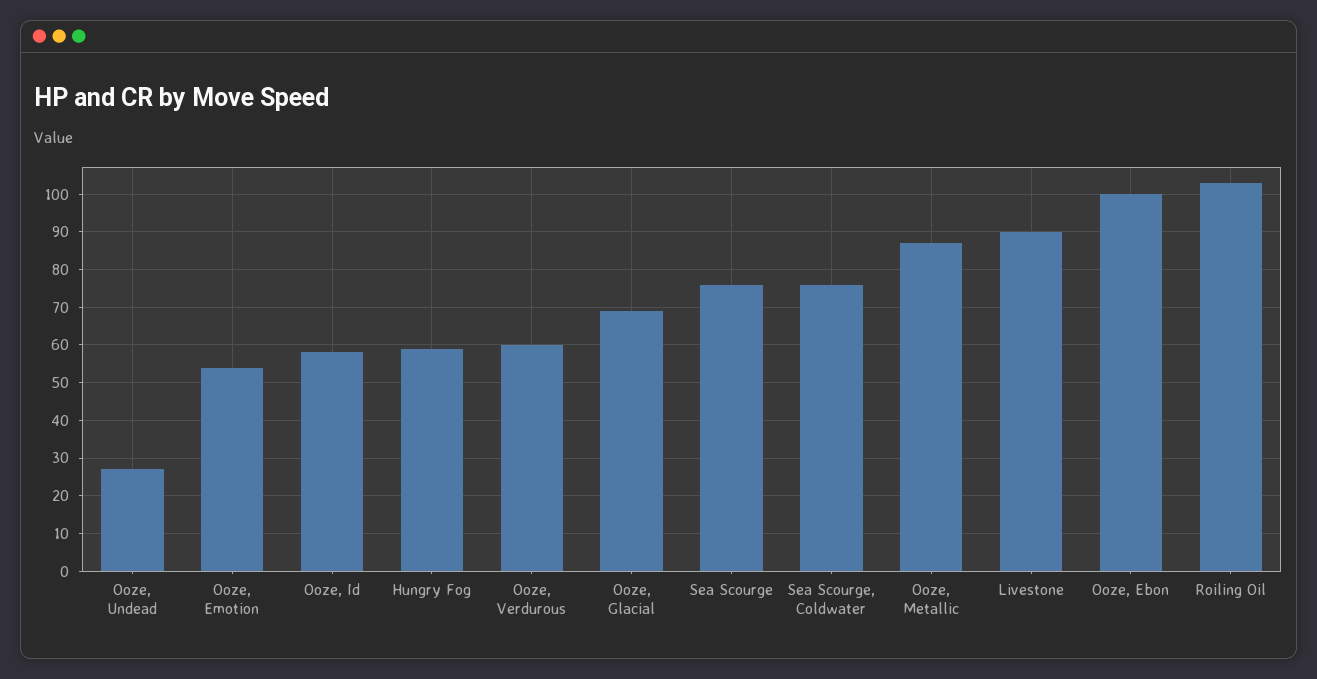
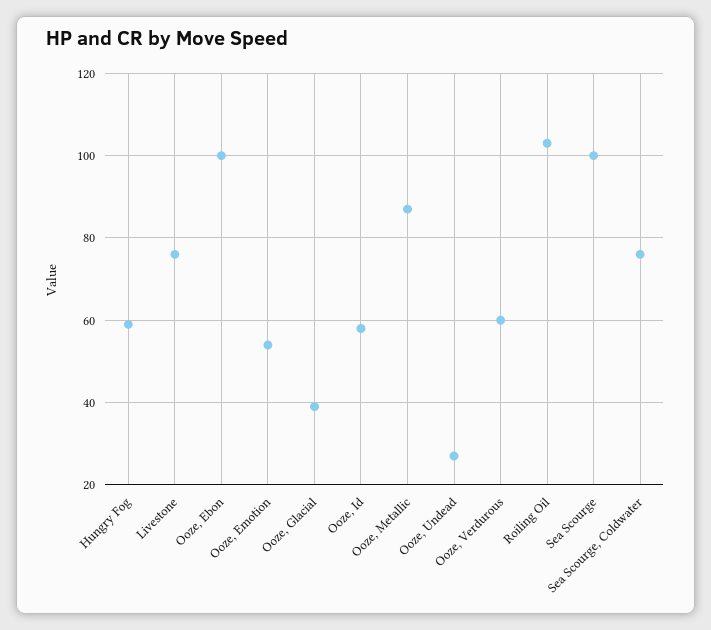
Ooze, Glacial: 70 -> 40
Sea Scourge: 75 -> 100
Livestone: 90 -> 75

